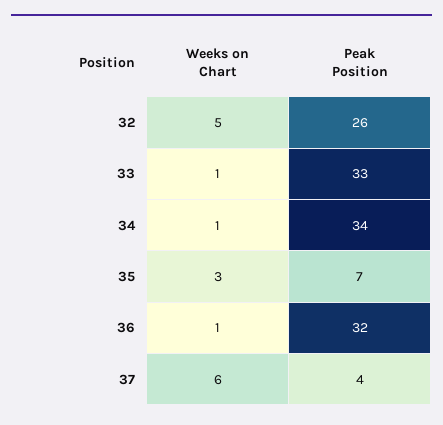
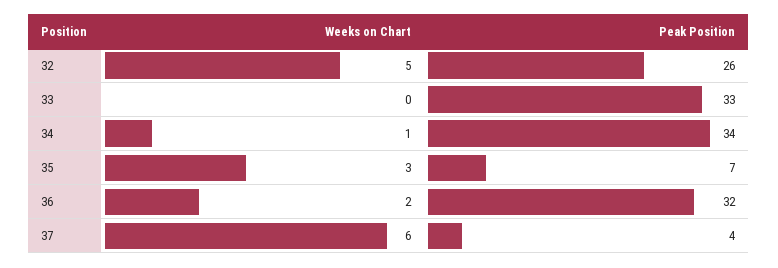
Weeks on Chart, 33: 1 -> 0
Weeks on Chart, 36: 1 -> 2

